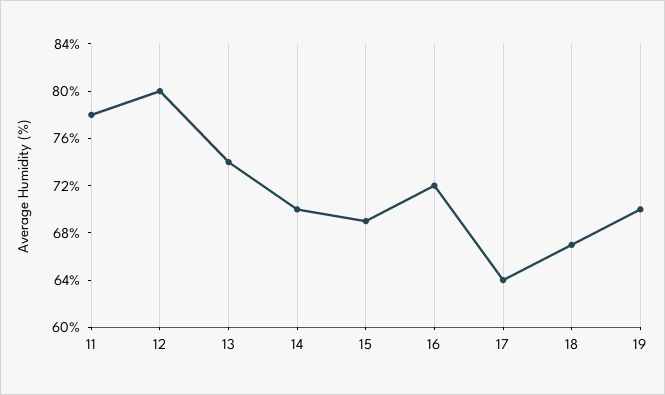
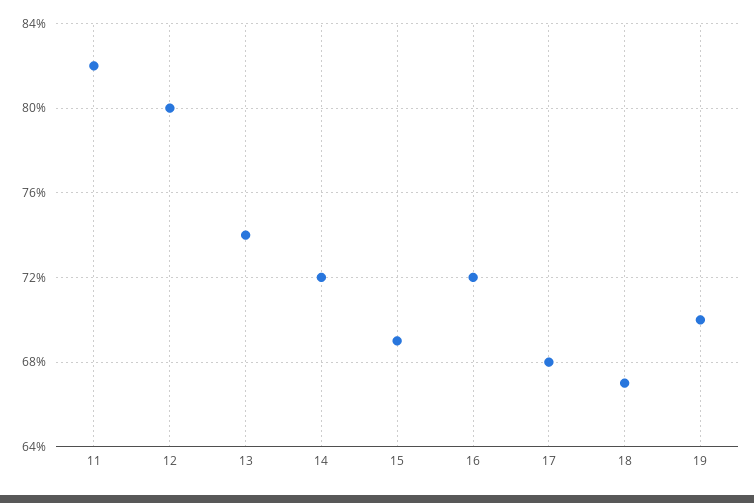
11: 78 -> 82
14: 70 -> 72
17: 64 -> 68

